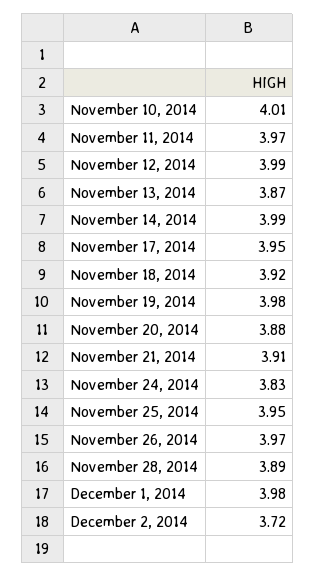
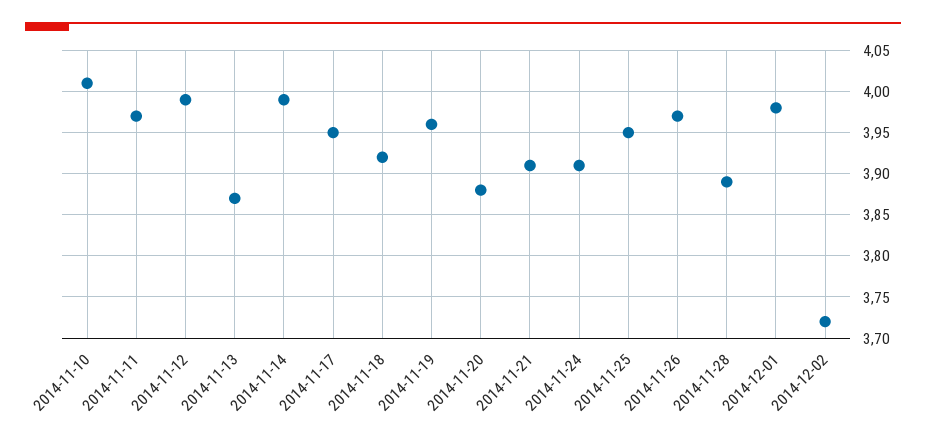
November 19, 2014: 3.98 -> 3.96
November 24, 2014: 3.83 -> 3.91

